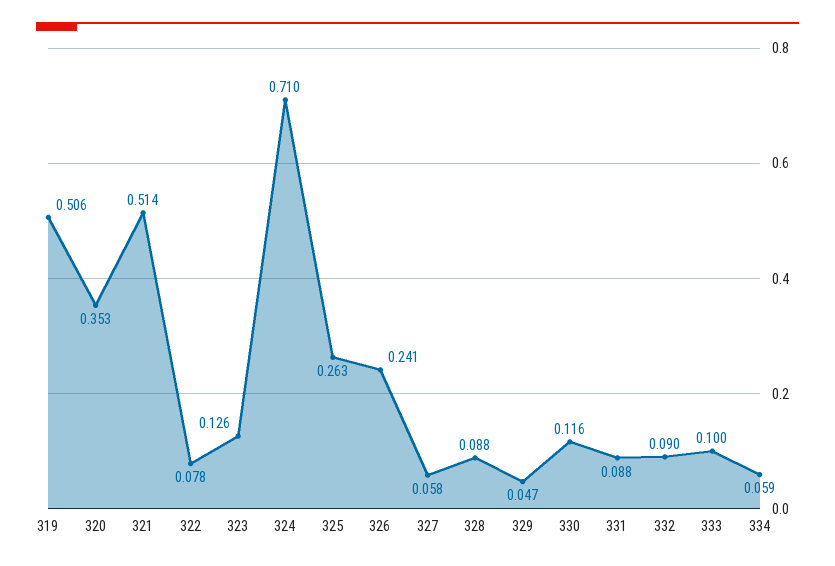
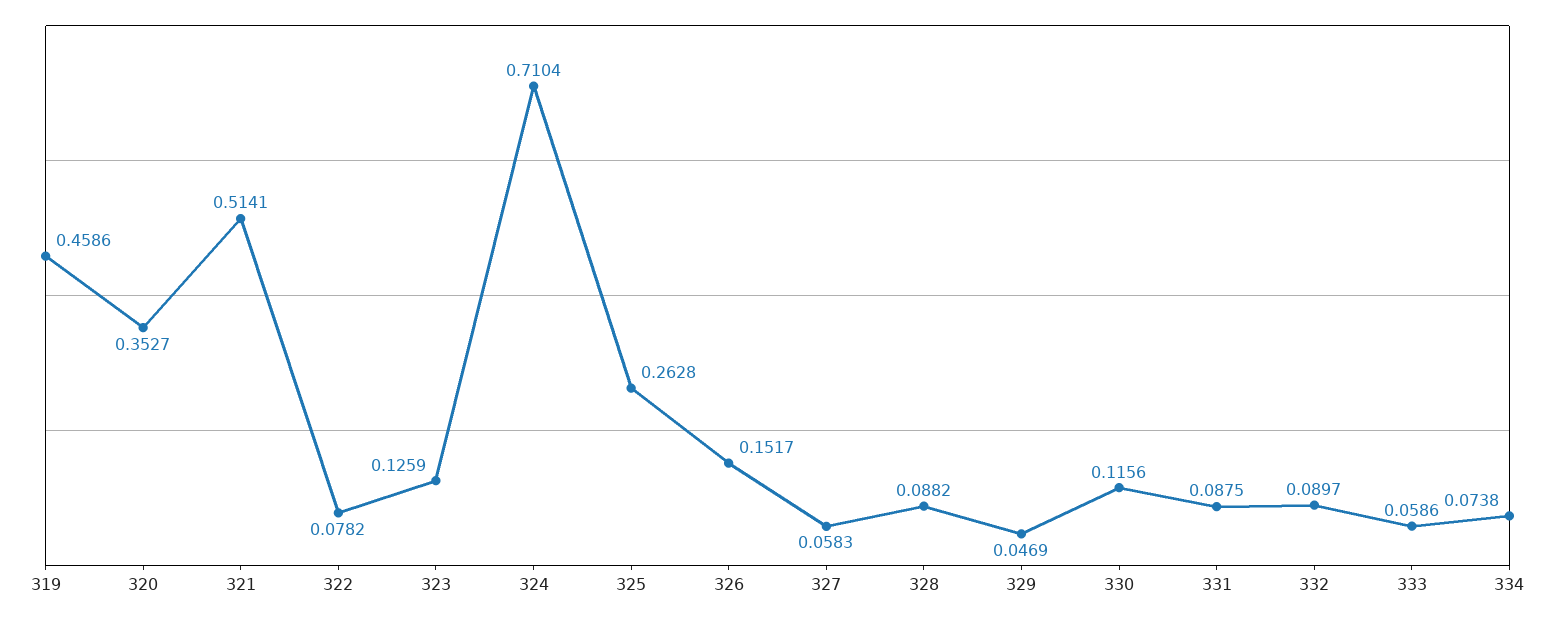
319: 0.506 -> 0.4586
326: 0.241 -> 0.1517
333: 0.1 -> 0.0586
334: 0.059 -> 0.0738

